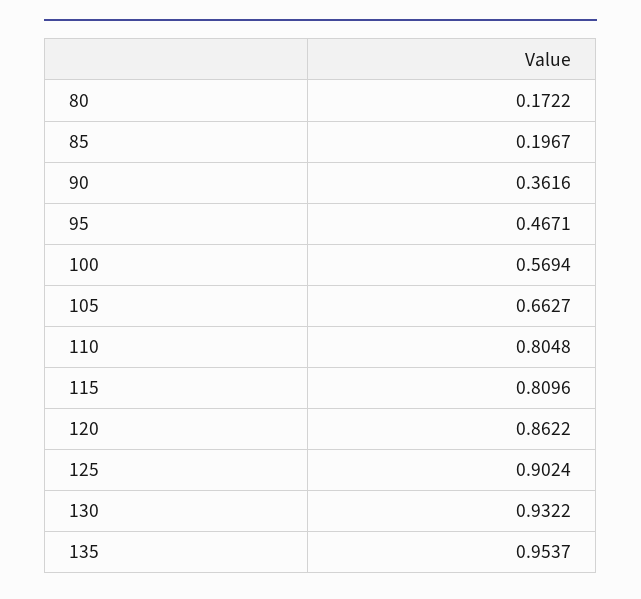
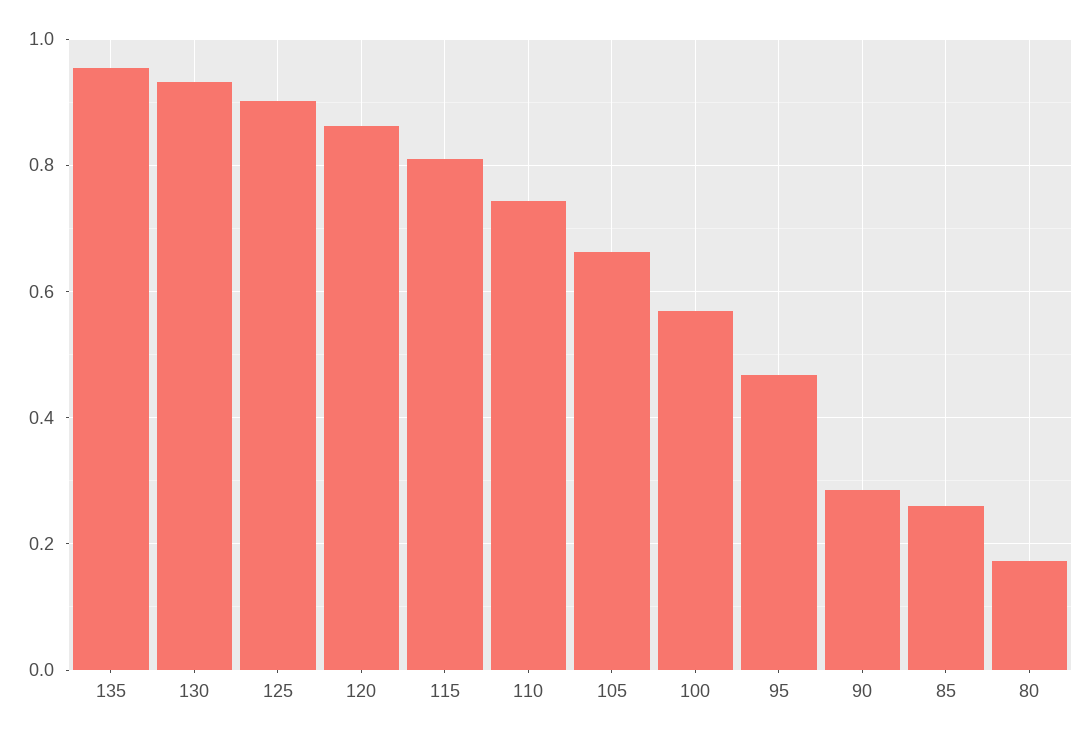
85: 0.1967 -> 0.26
90: 0.3616 -> 0.28
110: 0.8048 -> 0.74

